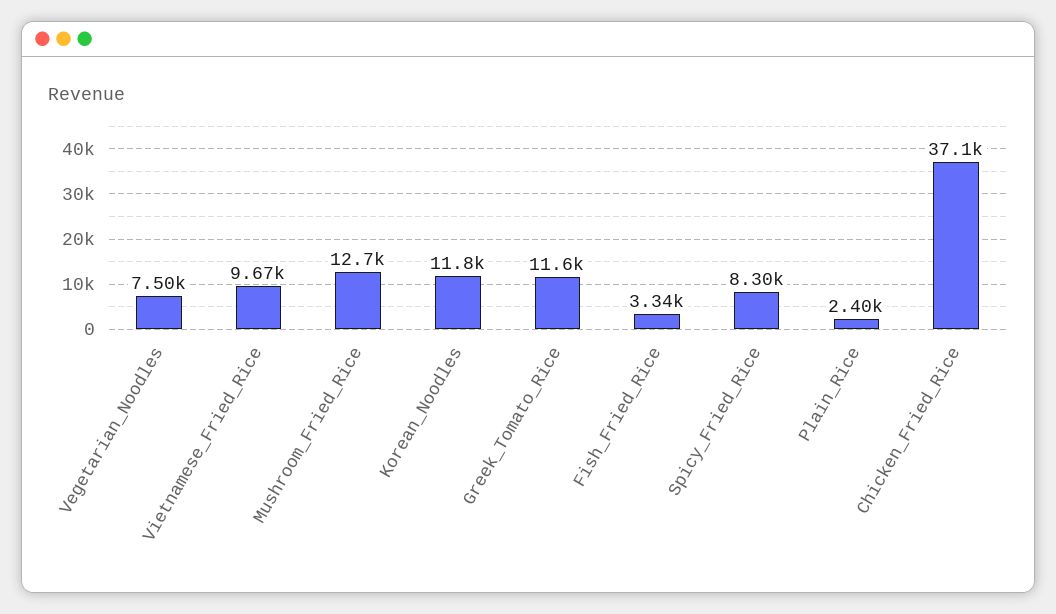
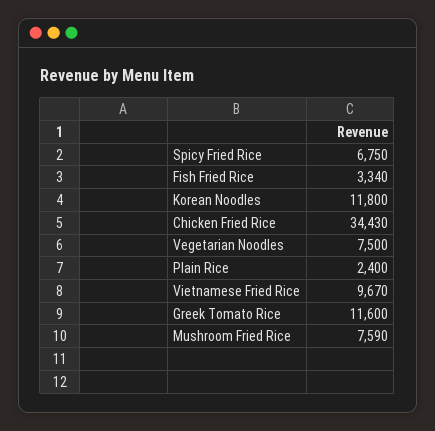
Mushroom_Fried_Rice: 12700 -> 7590
Spicy_Fried_Rice: 8300 -> 6750
Chicken_Fried_Rice: 37100 -> 34430

